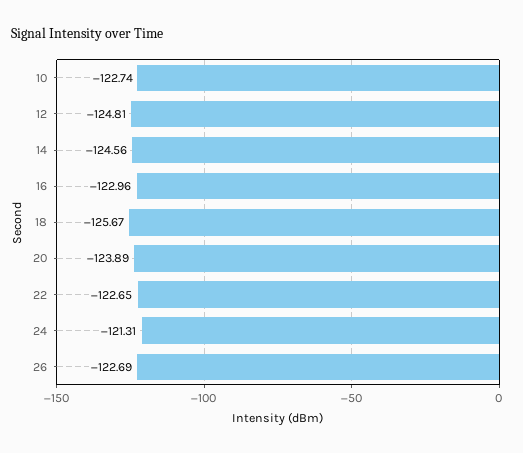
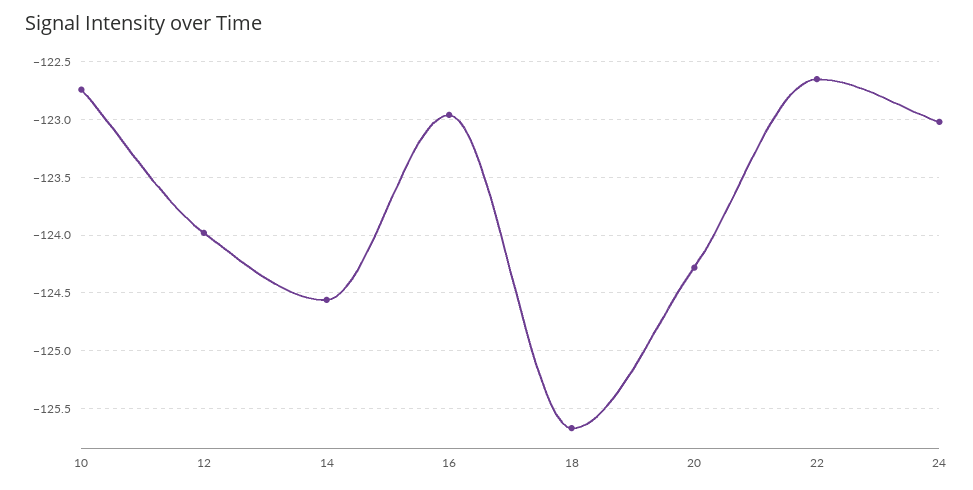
12: -124.81 -> -124
20: -123.89 -> -124.3
24: -121.31 -> -123
26: -122.69 -> none

